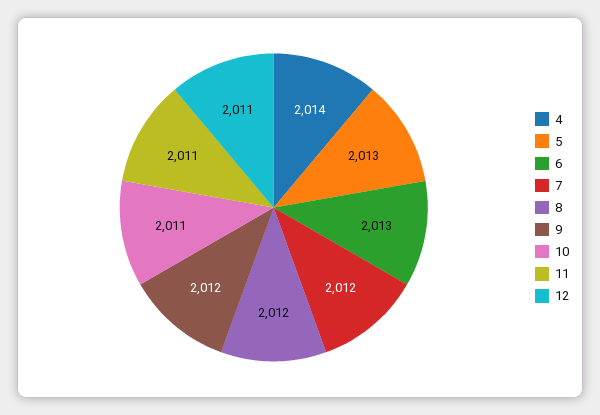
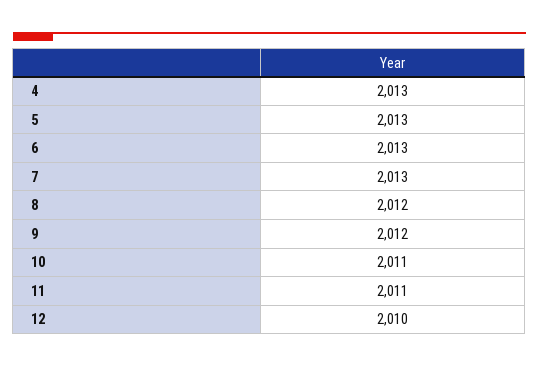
4: 2014 -> 2013
7: 2012 -> 2013
12: 2011 -> 2010

